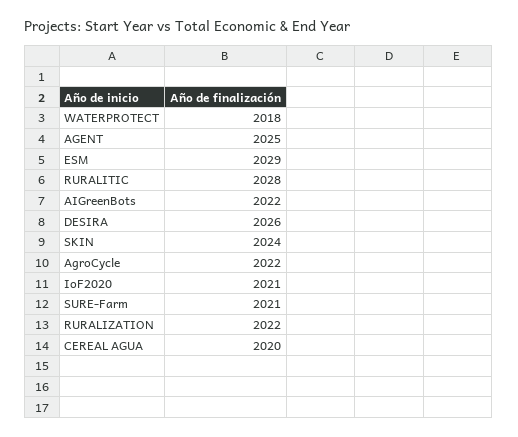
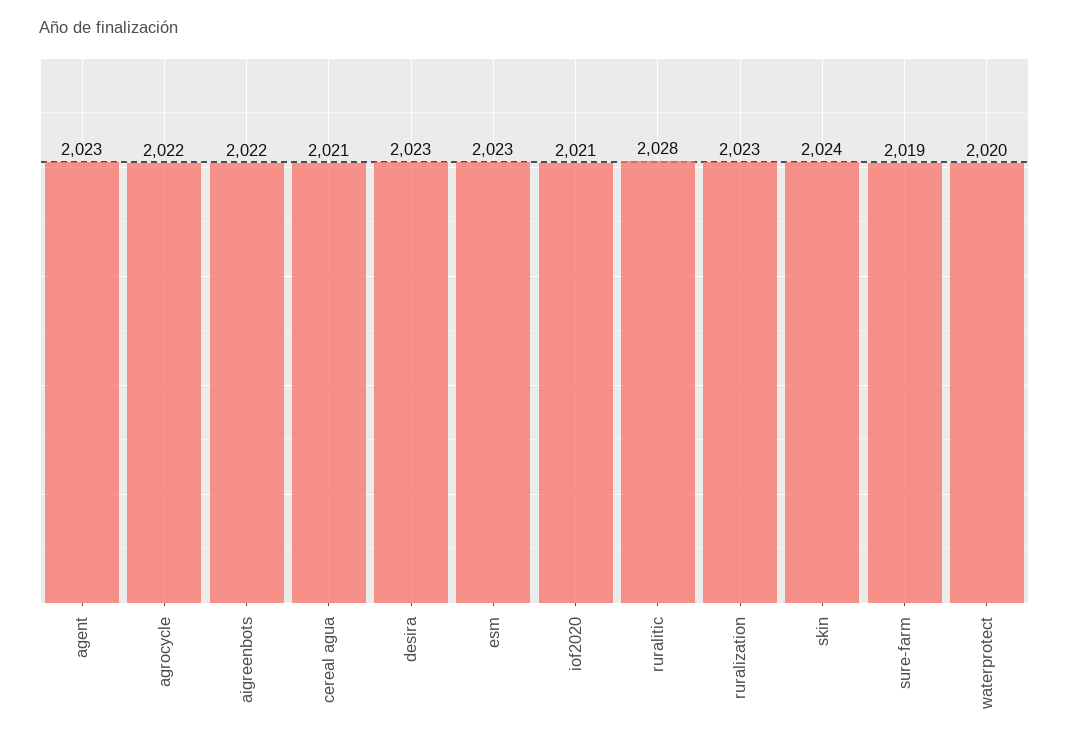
WATERPROTECT: 2018 -> 2020
AGENT: 2025 -> 2023
ESM: 2029 -> 2023
DESIRA: 2026 -> 2023
SURE-Farm: 2021 -> 2019
RURALIZATION: 2022 -> 2023
CEREAL AGUA: 2020 -> 2021

